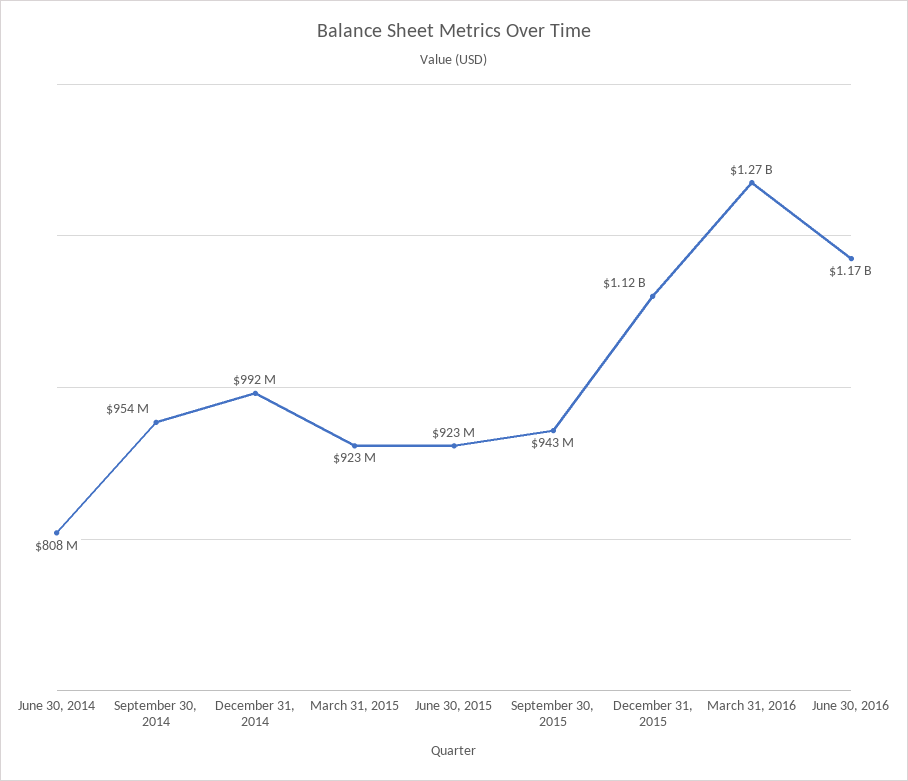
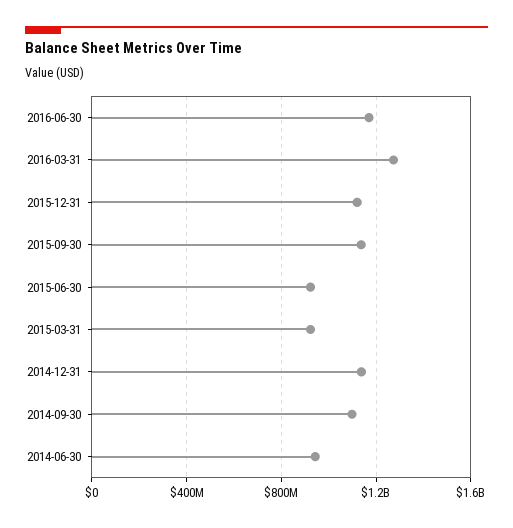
June 30, 2014: 808000000 -> 950000000
September 30, 2014: 954000000 -> 1100000000
December 31, 2014: 992000000 -> 1150000000
September 30, 2015: 943000000 -> 1150000000

